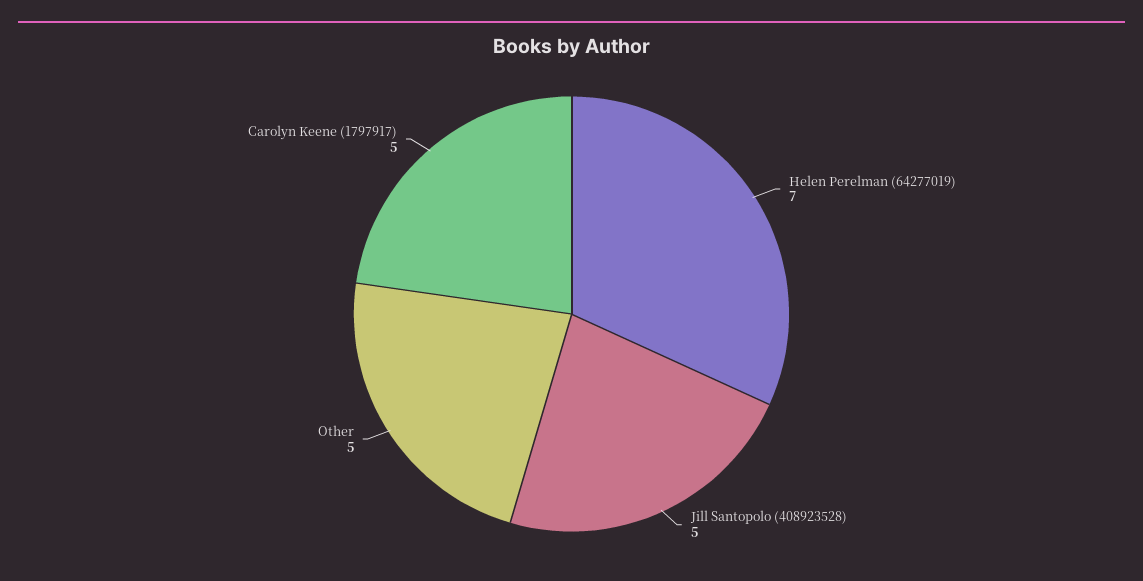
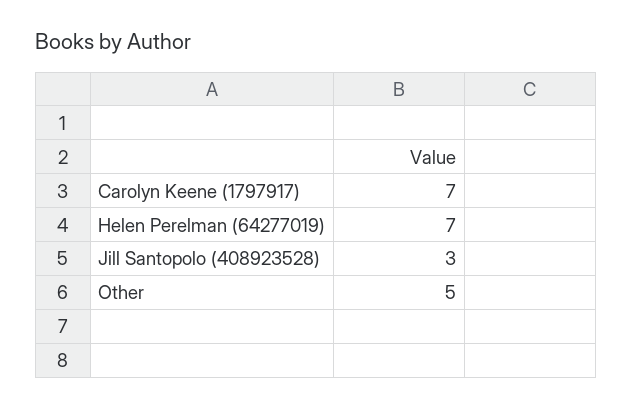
Jill Santopolo (408923528): 5 -> 3
Carolyn Keene (1797917): 5 -> 7

